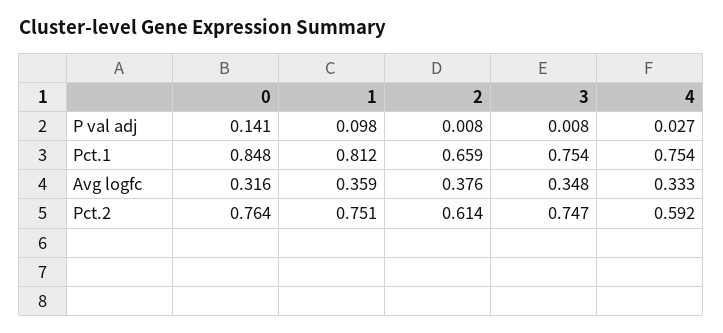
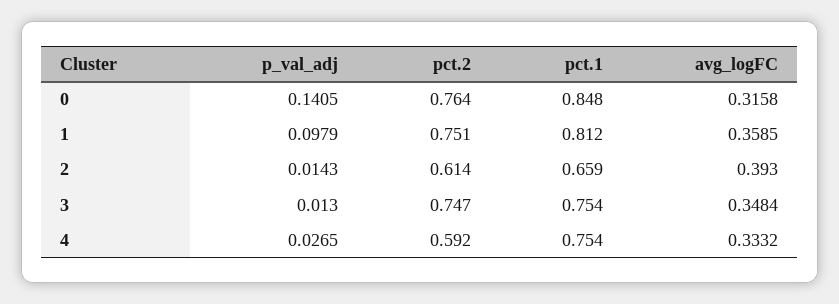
2, P val adj: 0.008 -> 0.0143
3, P val adj: 0.008 -> 0.013
2, Avg logfc: 0.376 -> 0.393

